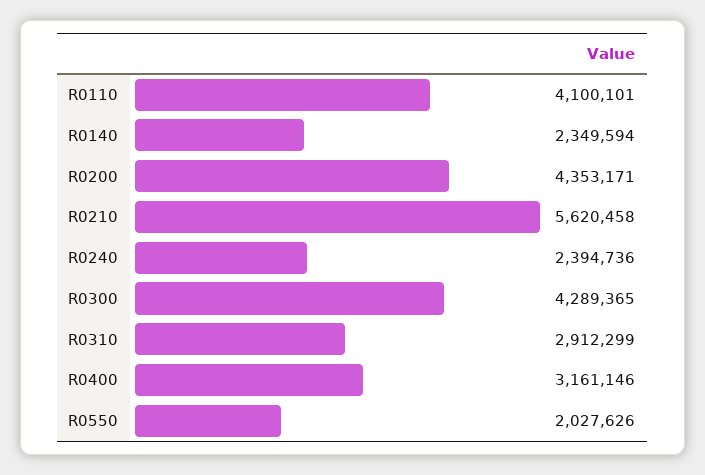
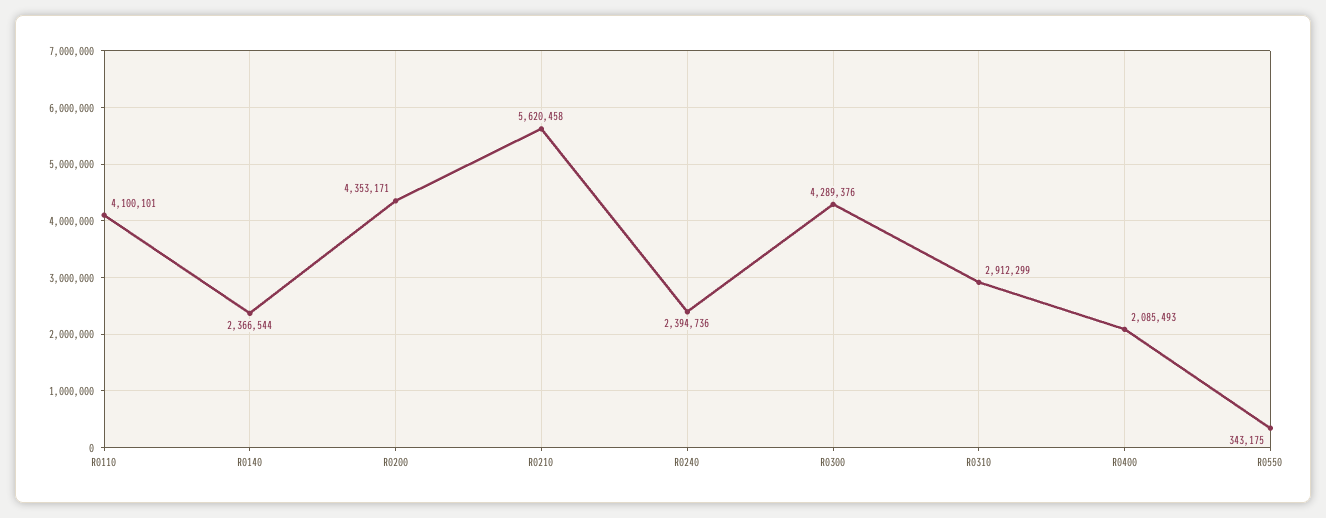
R0140: 2349594 -> 2366544
R0300: 4289365 -> 4289376
R0400: 3161146 -> 2085493
R0550: 2027626 -> 343175

